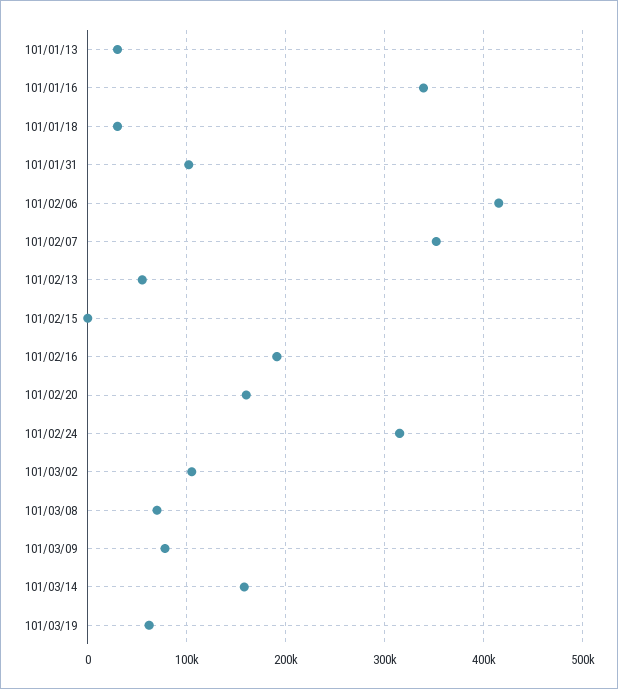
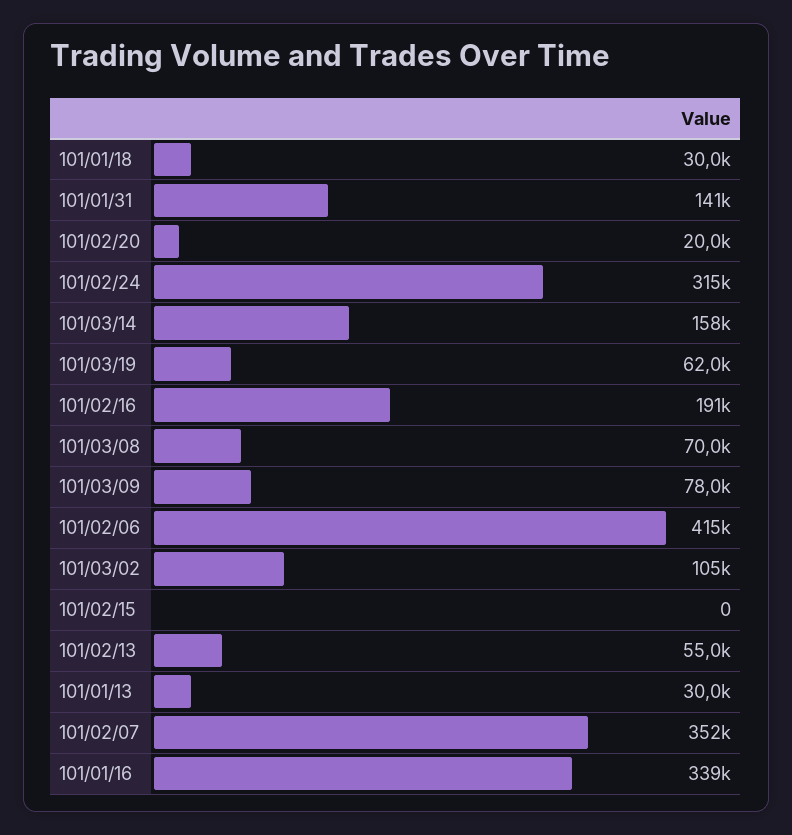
101/01/31: 100000 -> 141000
101/02/20: 160000 -> 20000

